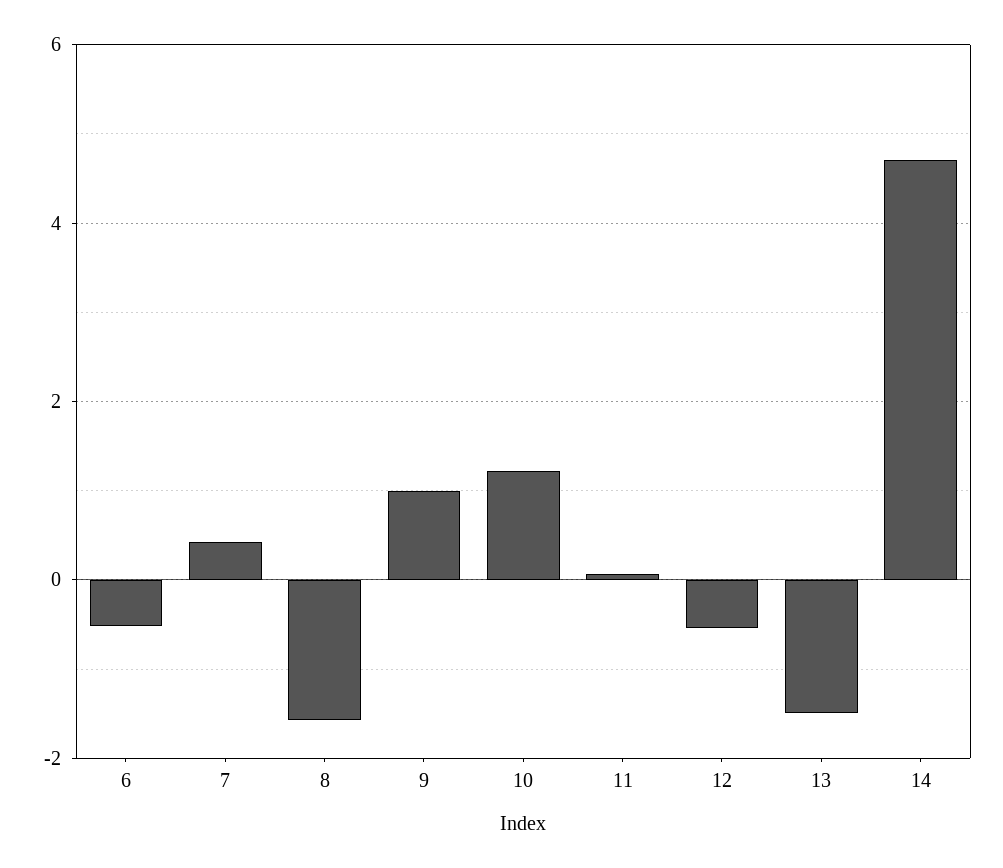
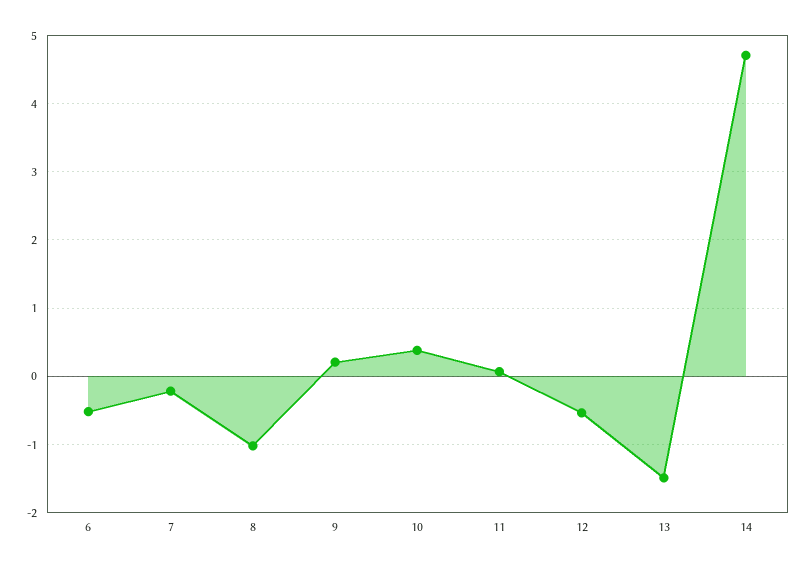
7: 0.4 -> -0.2
8: -1.6 -> -1
9: 1 -> 0.2
10: 1.2 -> 0.4

